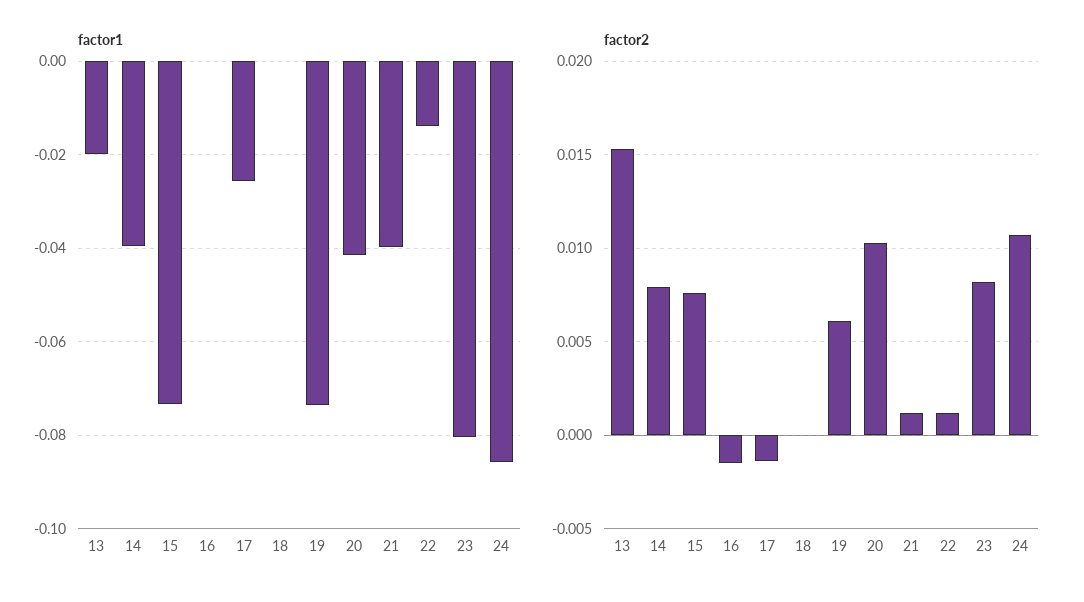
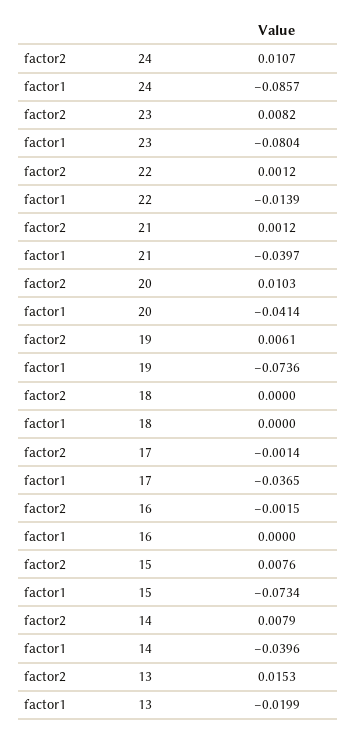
factor1, 17: -0.026 -> -0.0365

